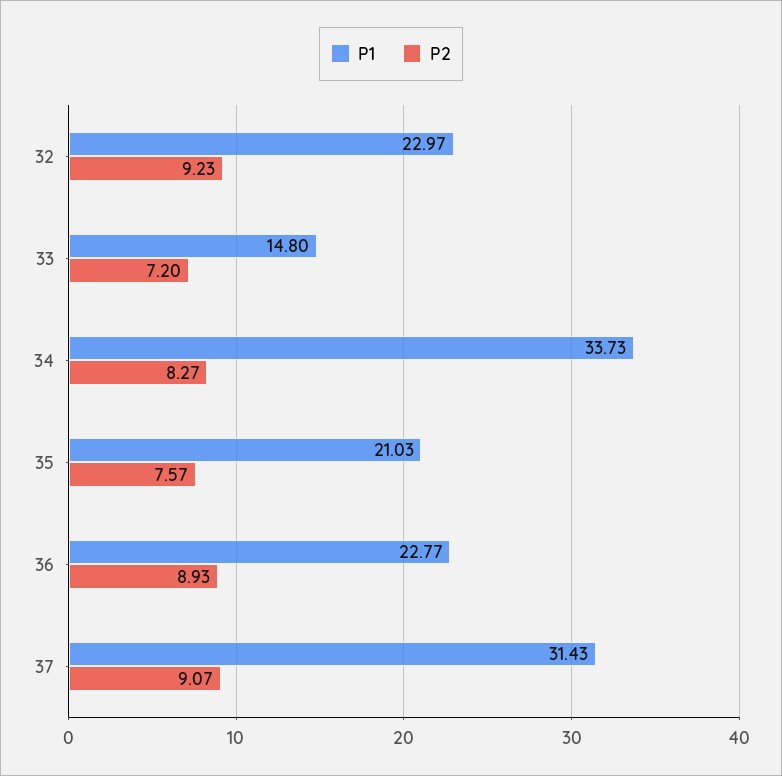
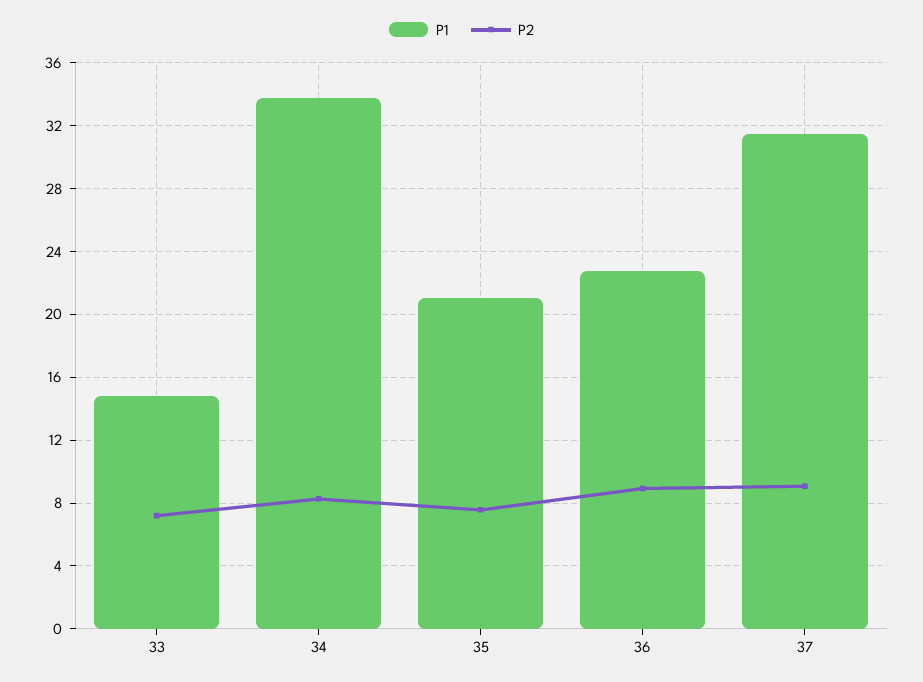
P1, 32: 22.97 -> none
P2, 32: 9.23 -> none

